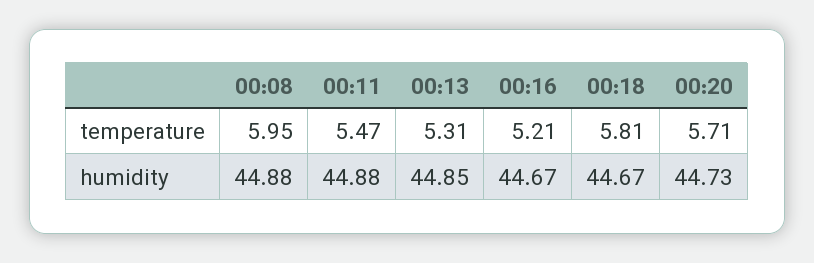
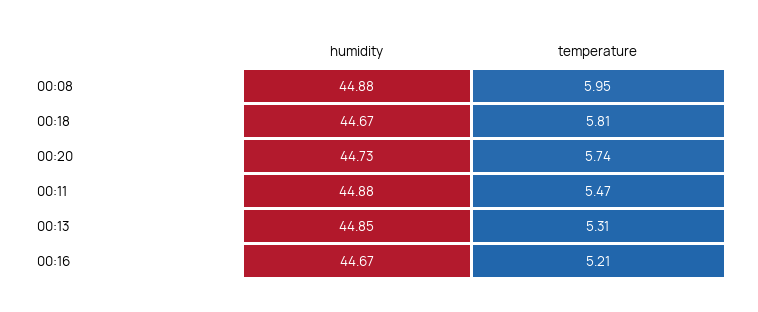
00:20, temperature: 5.71 -> 5.74

